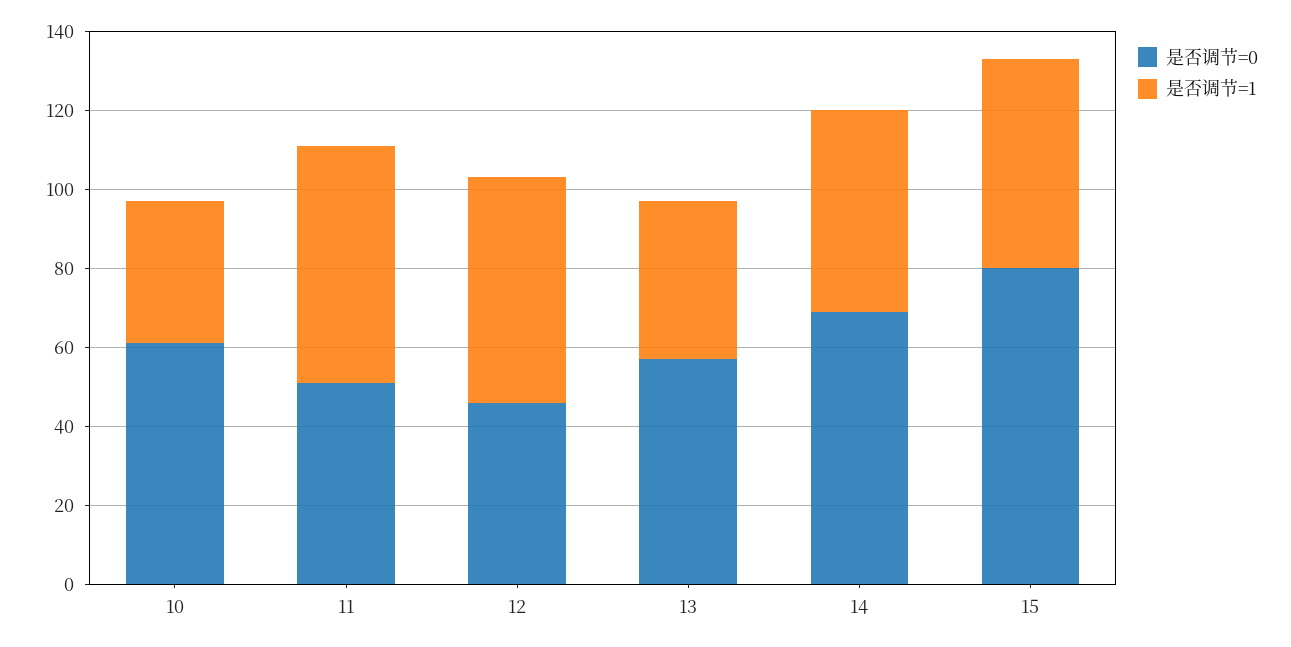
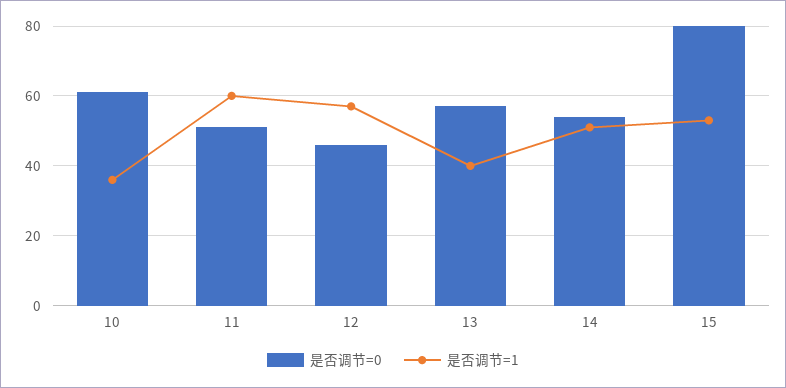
是否调节=0, 14: 70 -> 55

